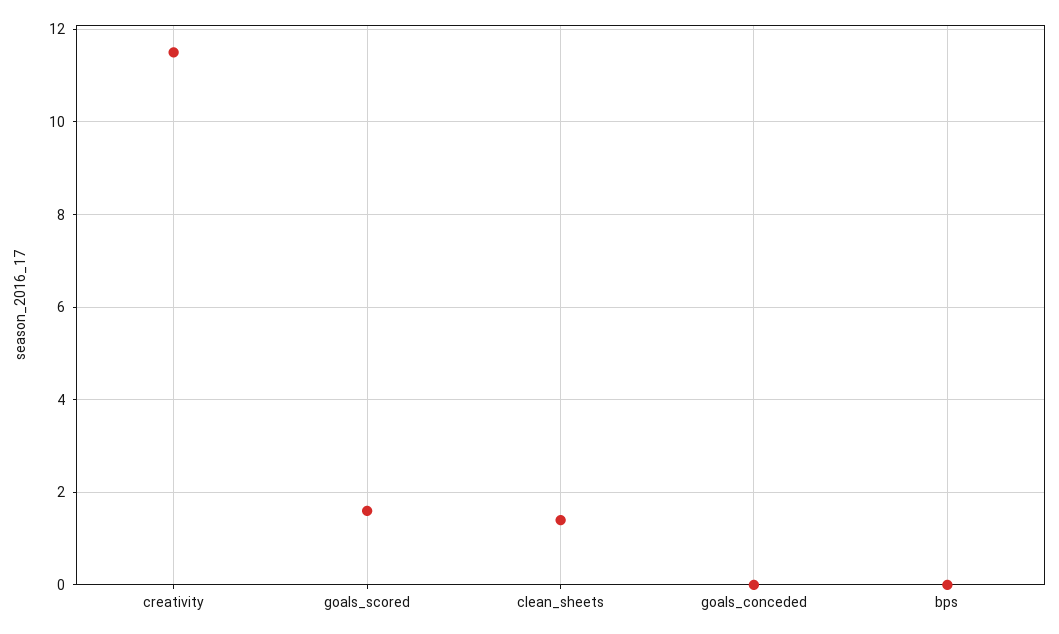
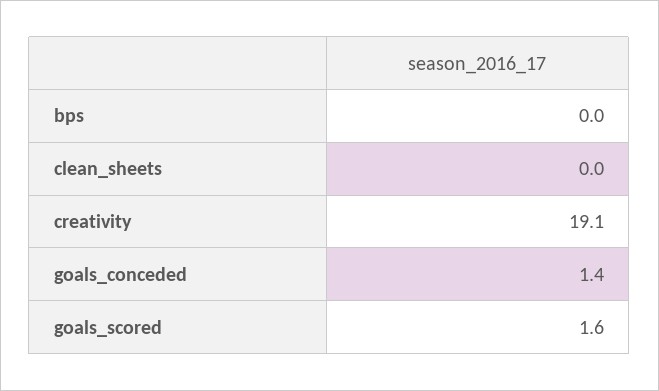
creativity: 11.5 -> 19.1
clean_sheets: 1.5 -> 0
goals_conceded: 0 -> 1.4

